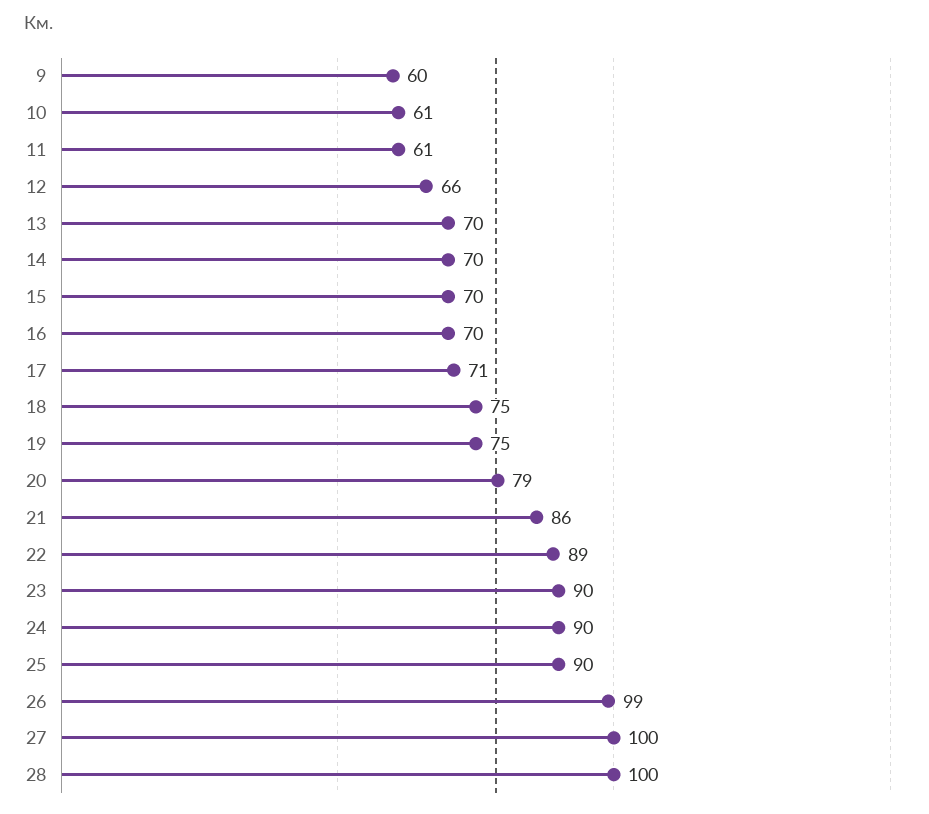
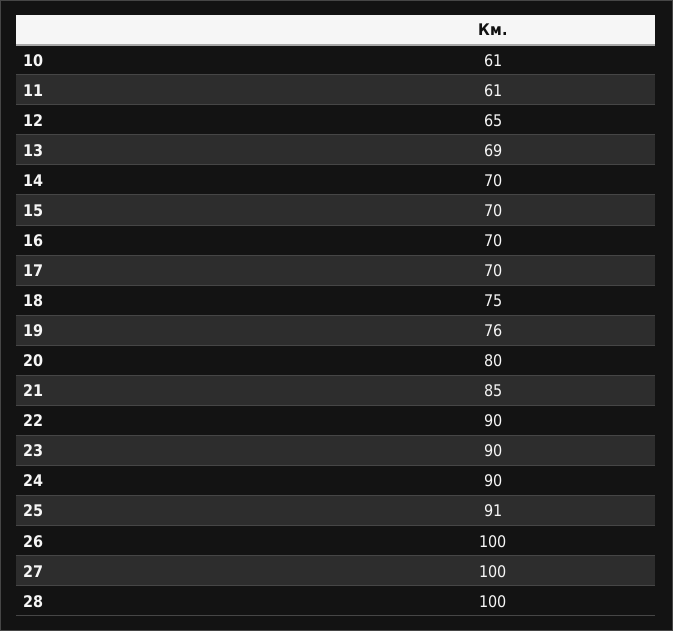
9: 60 -> none
12: 66 -> 65
13: 70 -> 69
17: 71 -> 70
19: 75 -> 76
20: 79 -> 80
21: 86 -> 85
22: 89 -> 90
25: 90 -> 91
26: 99 -> 100

